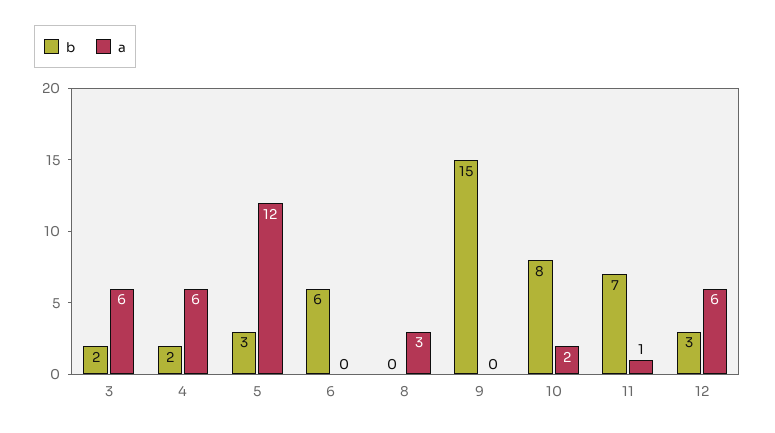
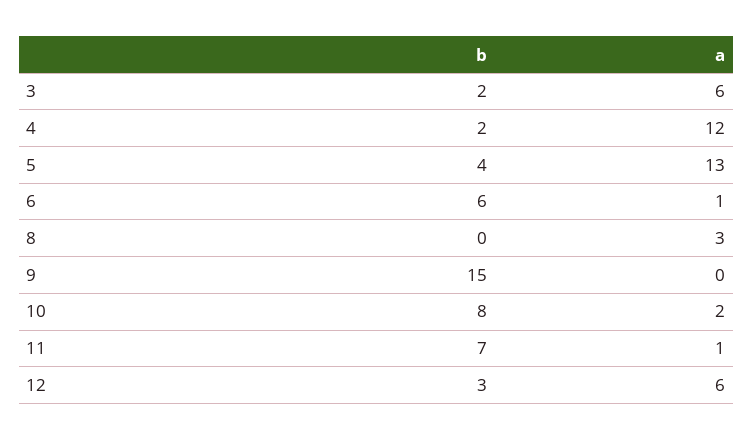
a, 4: 6 -> 12
b, 5: 3 -> 4
a, 5: 12 -> 13
a, 6: 0 -> 1

